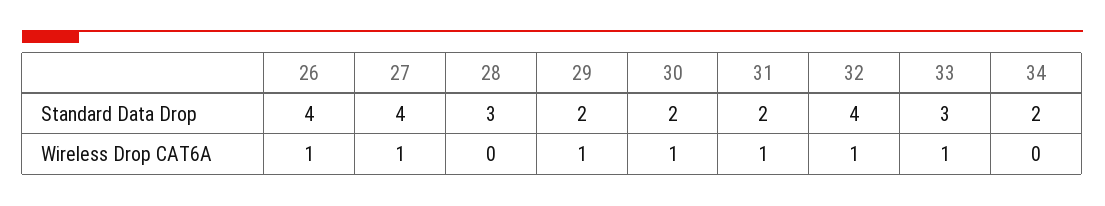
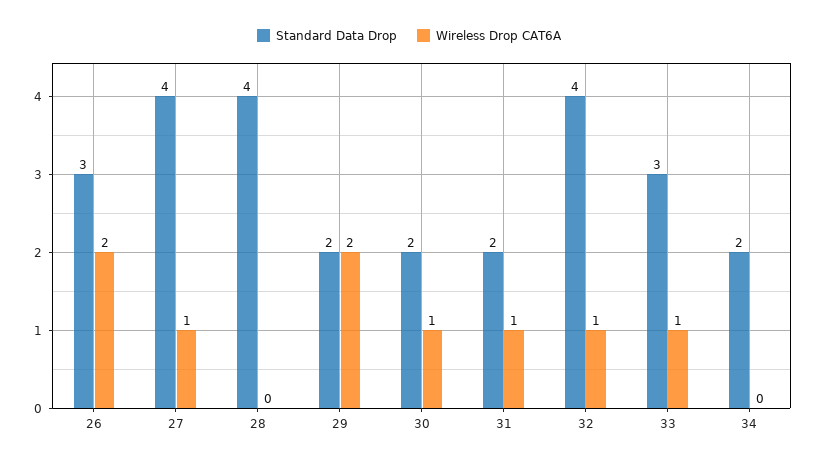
Standard Data Drop, 26: 4 -> 3
Standard Data Drop, 28: 3 -> 4
Wireless Drop CAT6A, 26: 1 -> 2
Wireless Drop CAT6A, 29: 1 -> 2

